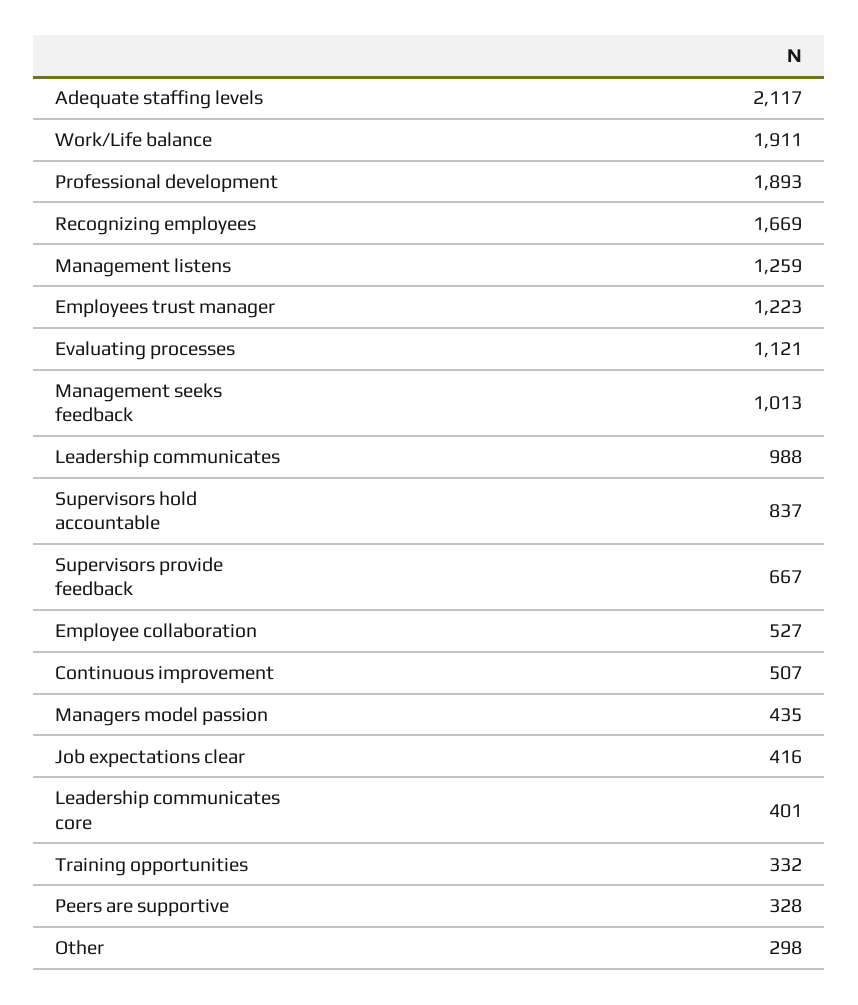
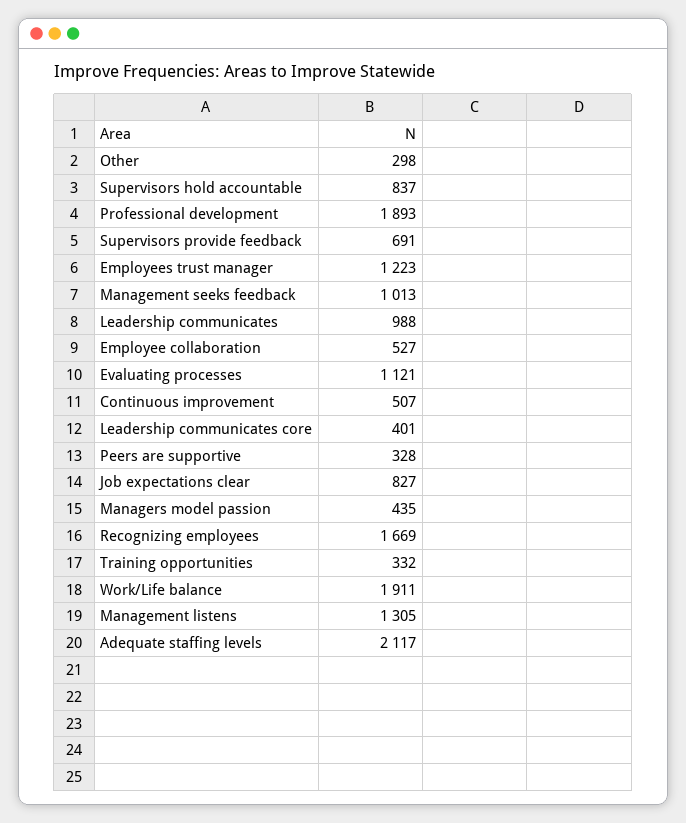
Management listens: 1259 -> 1305
Supervisors provide feedback: 667 -> 691
Job expectations clear: 416 -> 827

